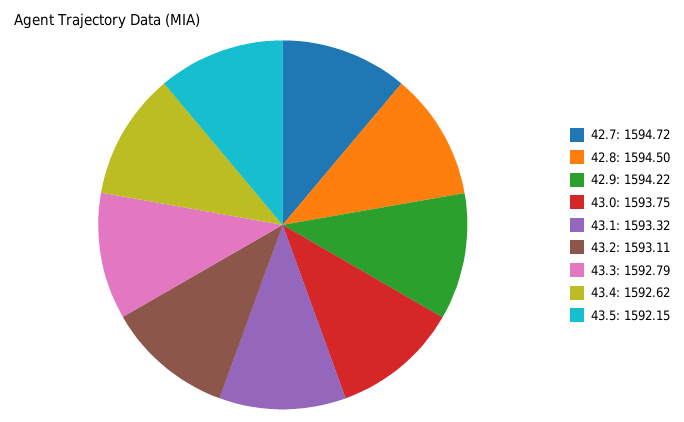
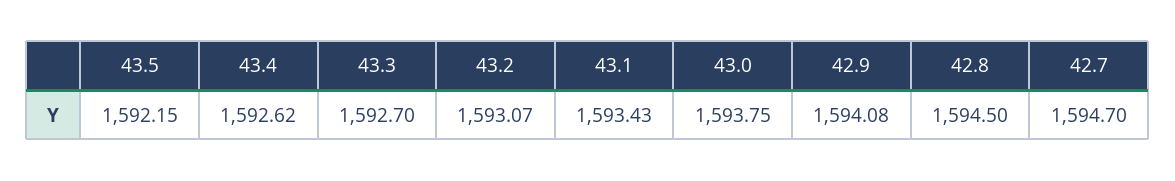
42.7: 1594.72 -> 1594.7
42.9: 1594.22 -> 1594.08
43.1: 1593.32 -> 1593.43
43.2: 1593.11 -> 1593.07
43.3: 1592.79 -> 1592.7

